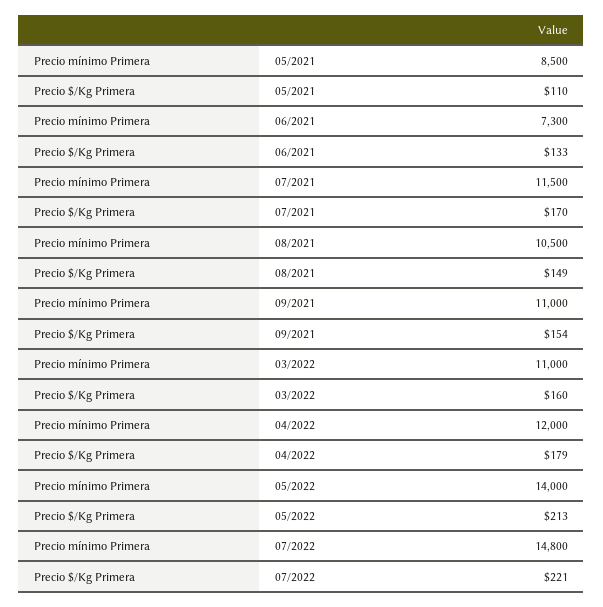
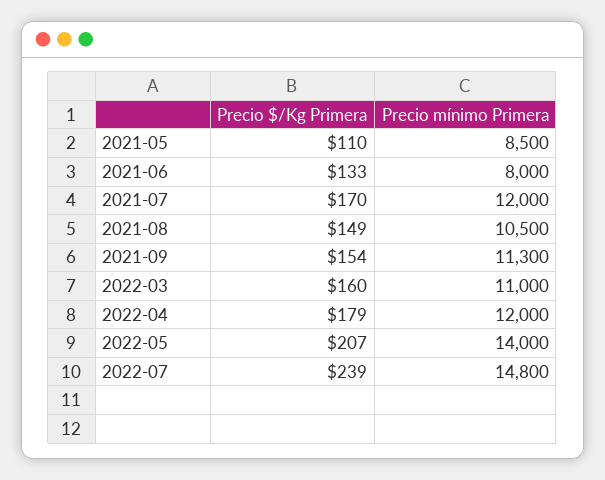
Precio mínimo Primera, 06/2021: 7300 -> 8000
Precio mínimo Primera, 07/2021: 11500 -> 12000
Precio mínimo Primera, 09/2021: 11000 -> 11300
Precio $/Kg Primera, 05/2022: 213 -> 207
Precio $/Kg Primera, 07/2022: 221 -> 239

